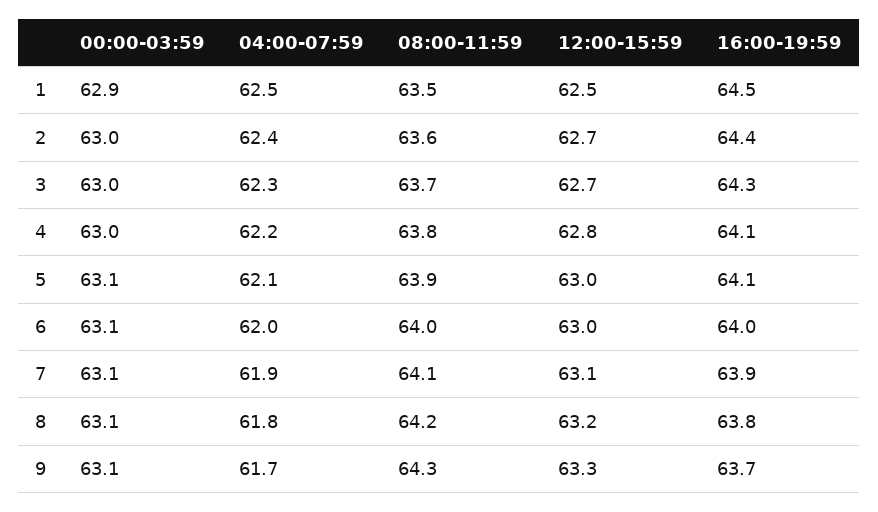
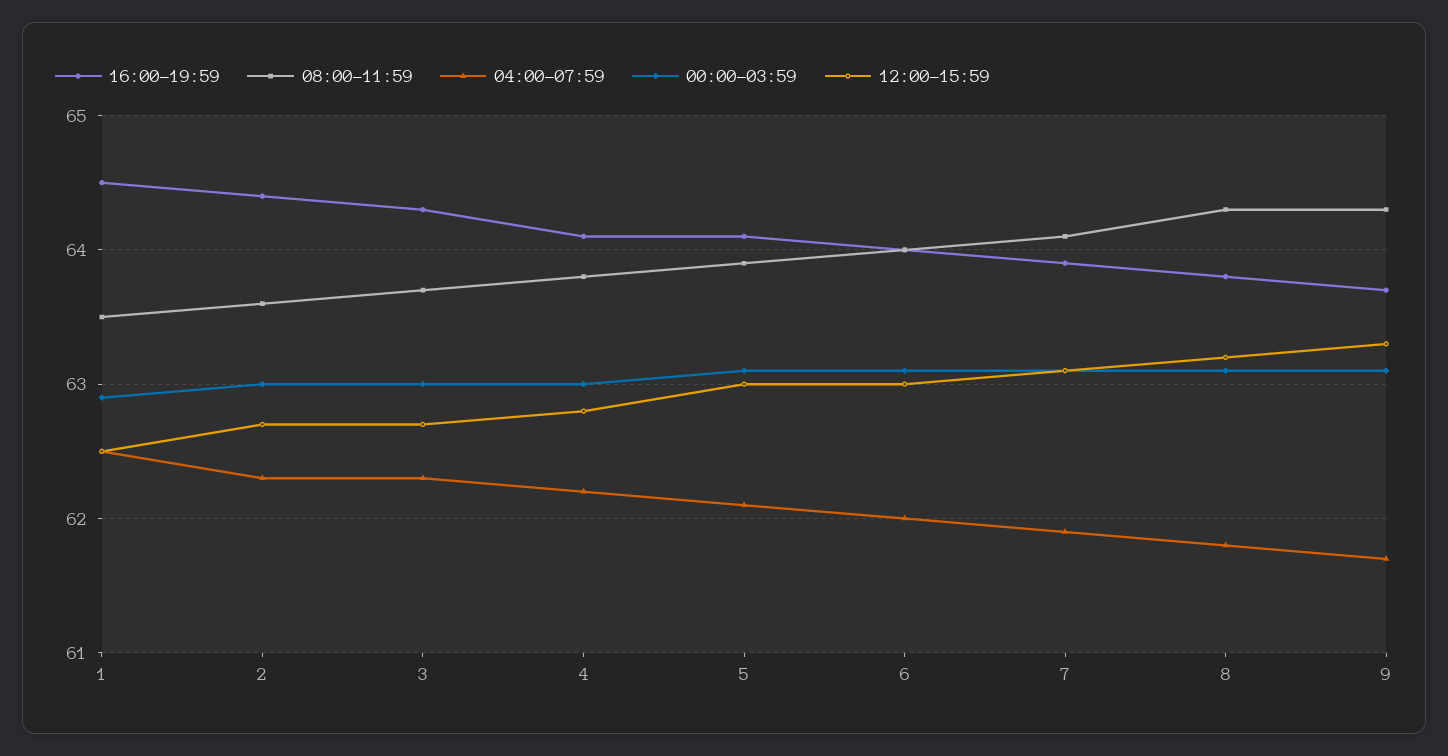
04:00-07:59, 2: 62.4 -> 62.3
08:00-11:59, 8: 64.2 -> 64.3

